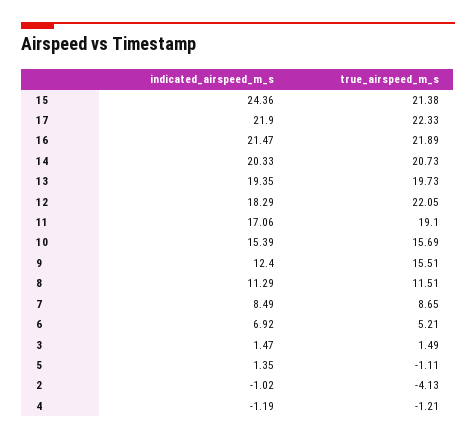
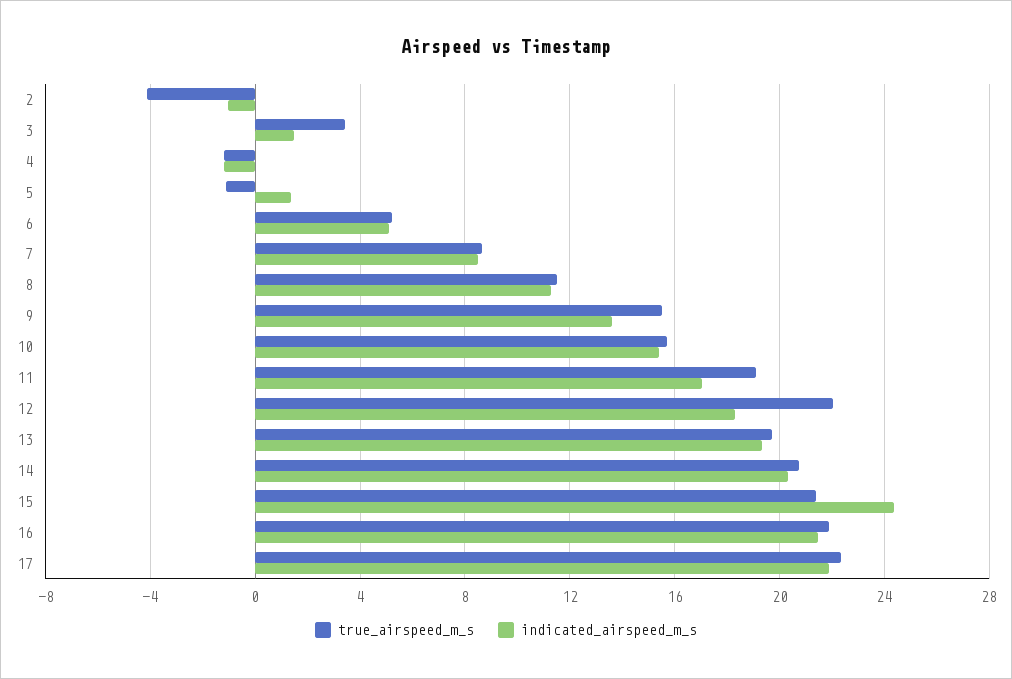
indicated_airspeed_m_s, 9: 12.4 -> 13.5
indicated_airspeed_m_s, 6: 6.92 -> 5
true_airspeed_m_s, 3: 1.49 -> 3.5

